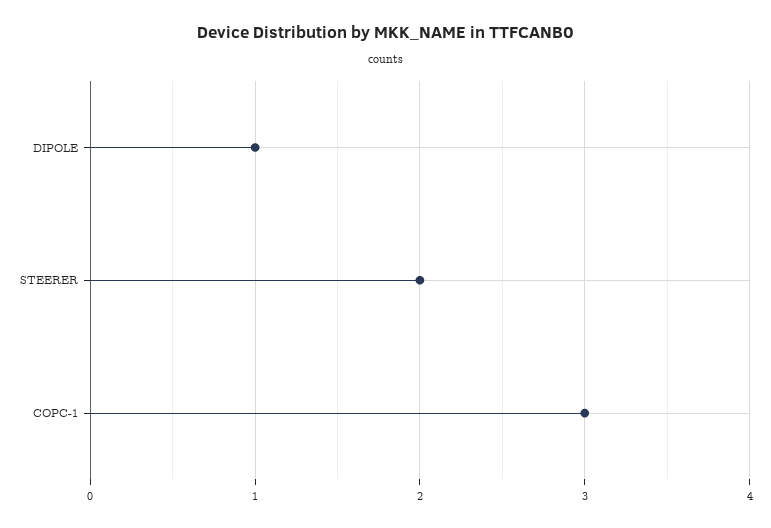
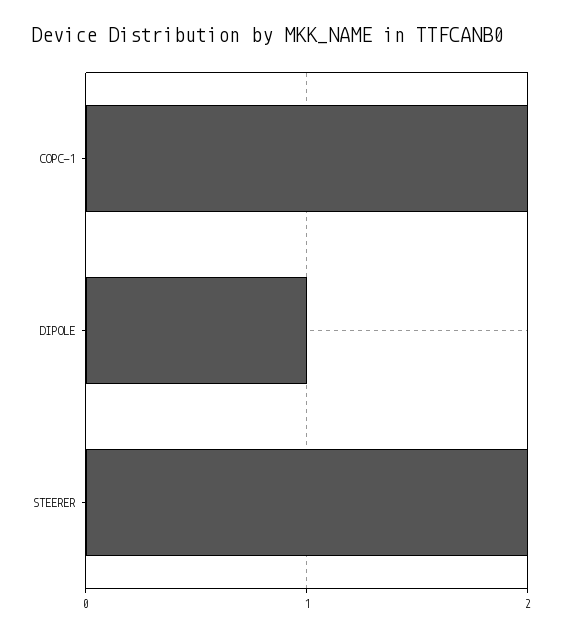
COPC-1: 3 -> 2

